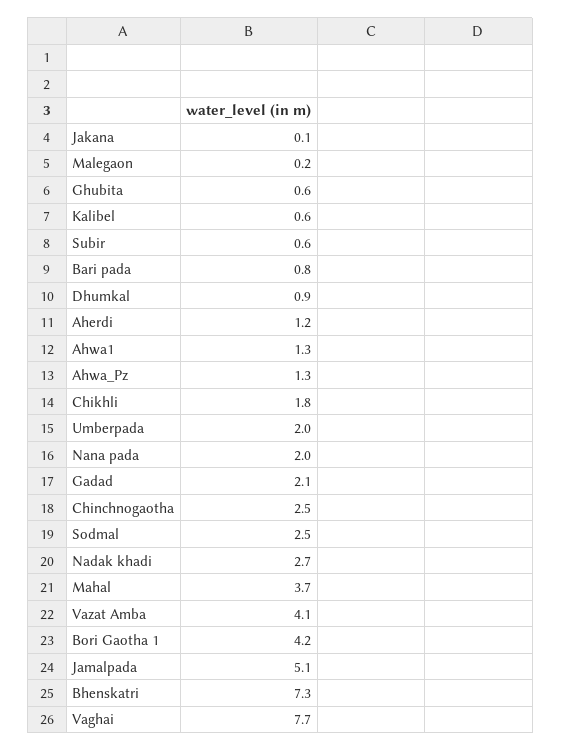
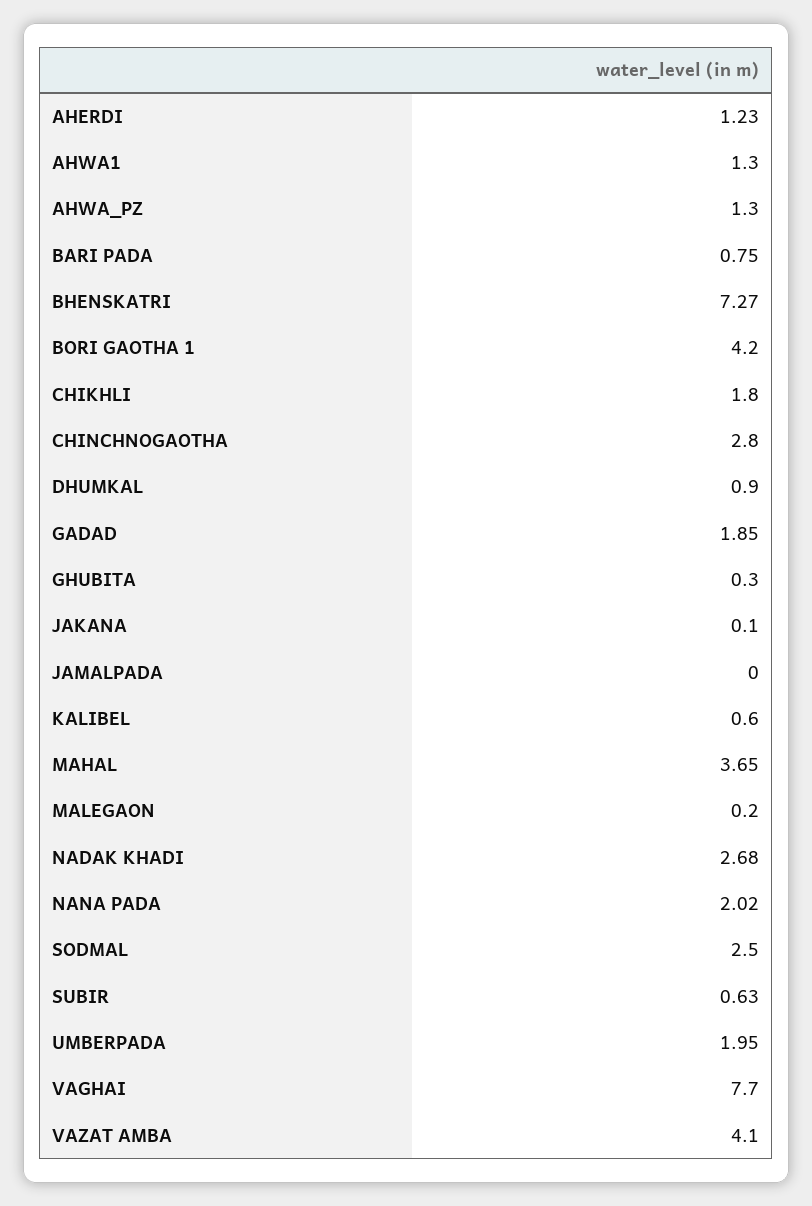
Ghubita: 0.6 -> 0.3
Gadad: 2.1 -> 1.85
Chinchnogaotha: 2.5 -> 2.8
Jamalpada: 5.1 -> 0

